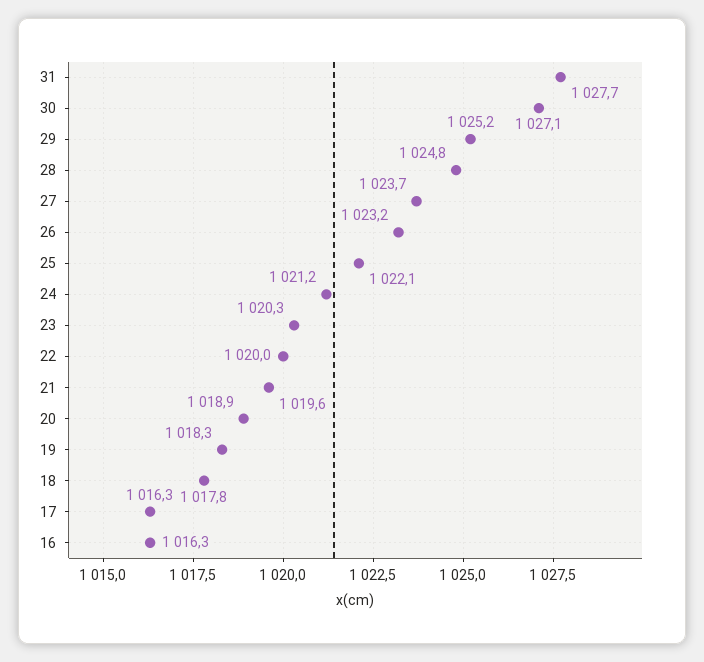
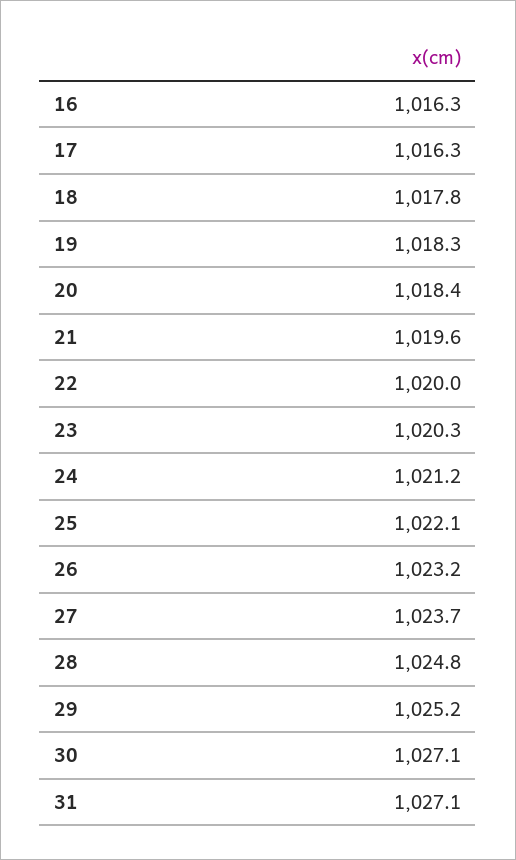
31: 1027.7 -> 1027.1
20: 1018.9 -> 1018.4

